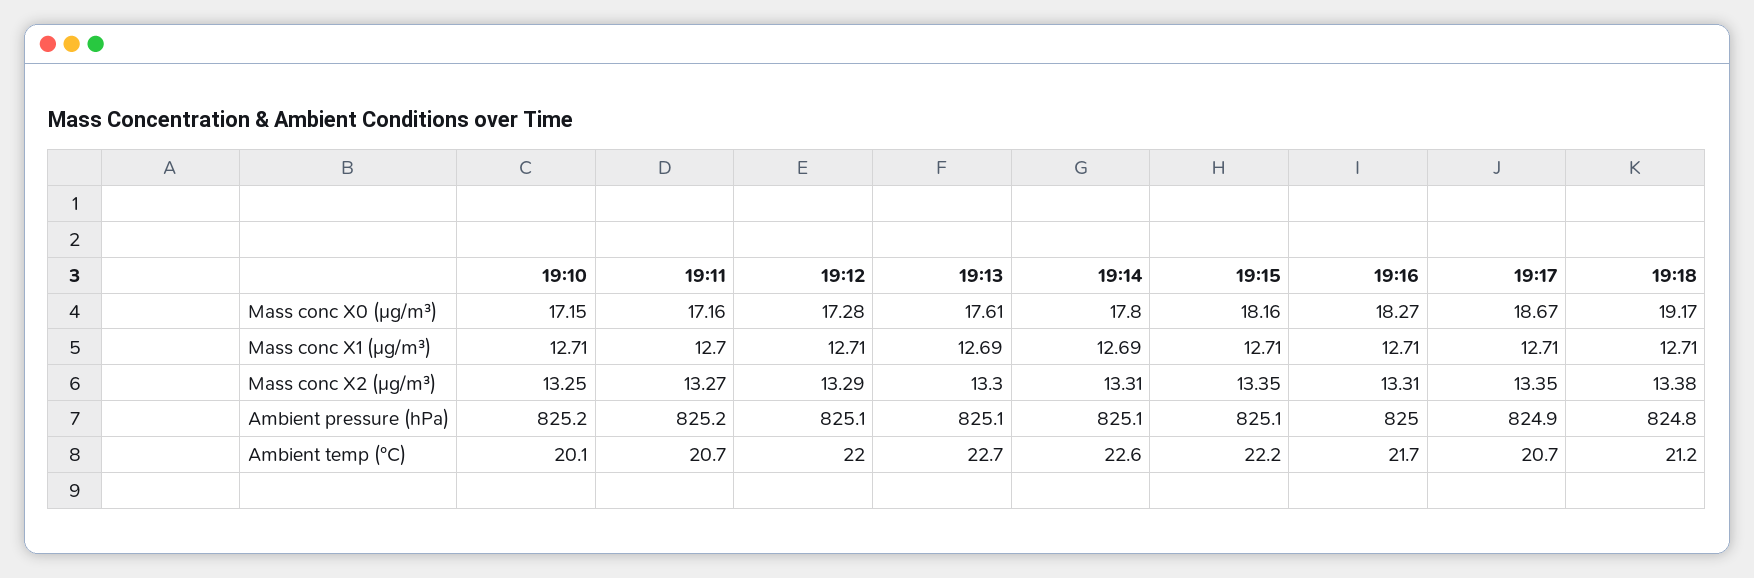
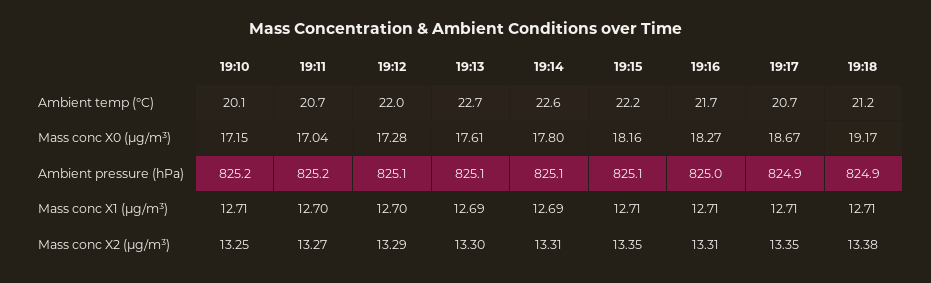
19:11, Mass conc X0 (μg/m³): 17.16 -> 17.04
19:12, Mass conc X1 (μg/m³): 12.71 -> 12.7
19:18, Ambient pressure (hPa): 824.8 -> 824.9

